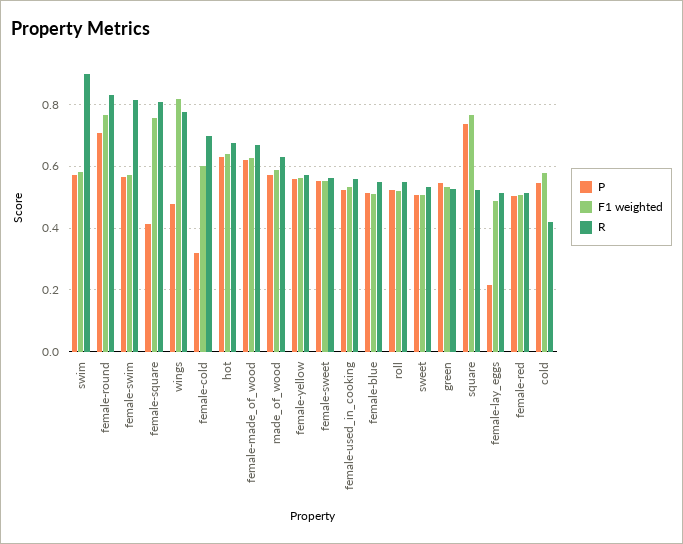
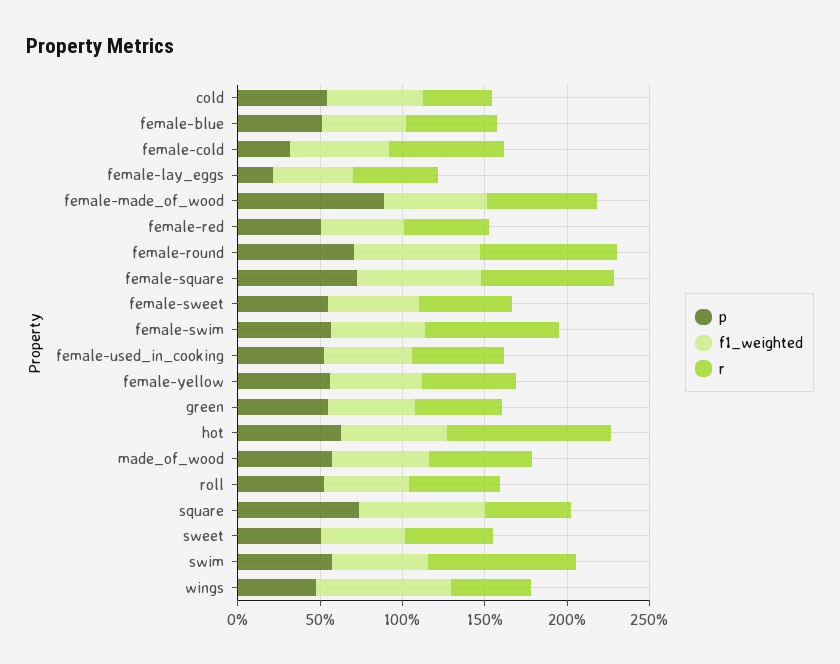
P, female-square: 0.42 -> 0.7
R, wings: 0.78 -> 0.5
R, hot: 0.68 -> 1
P, female-made_of_wood: 0.62 -> 0.9

